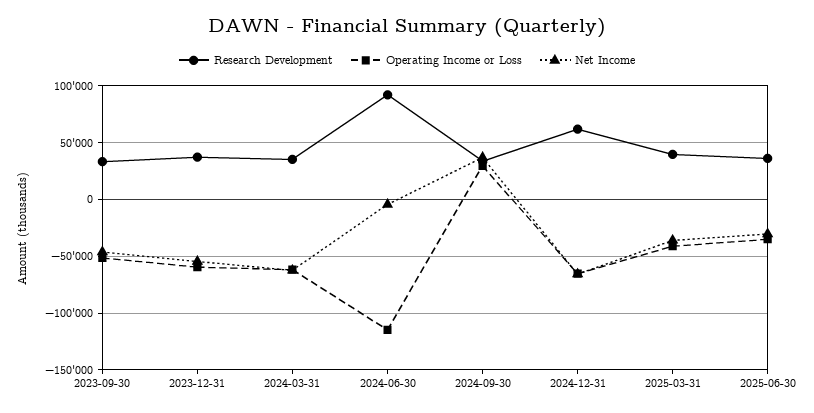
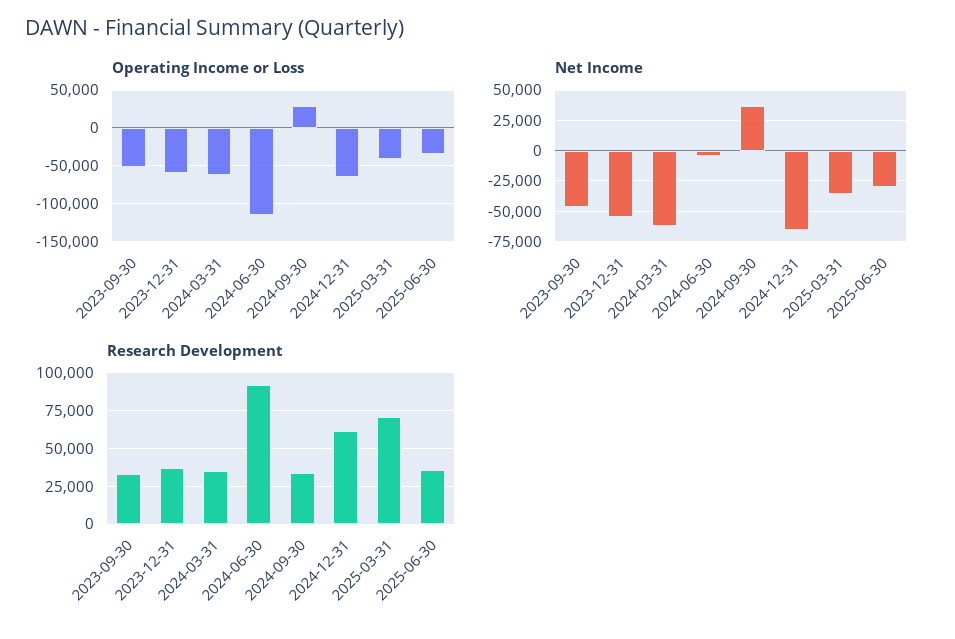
Research Development, 2025-03-31: 40000 -> 70000

